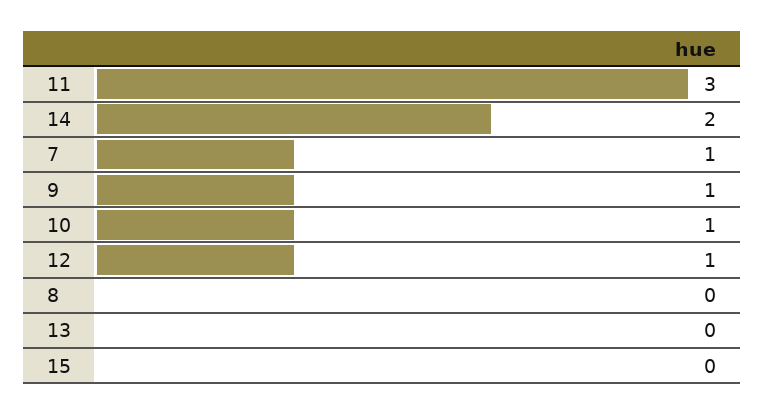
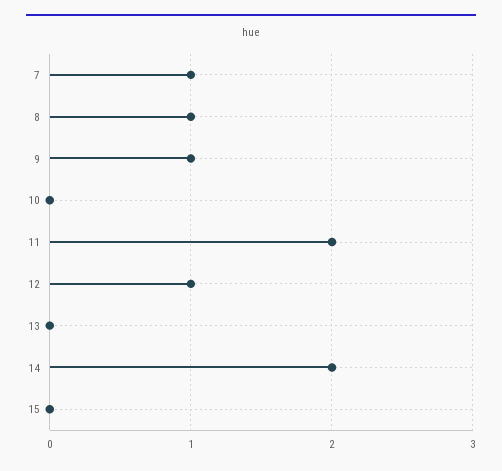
11: 3 -> 2
10: 1 -> 0
8: 0 -> 1

